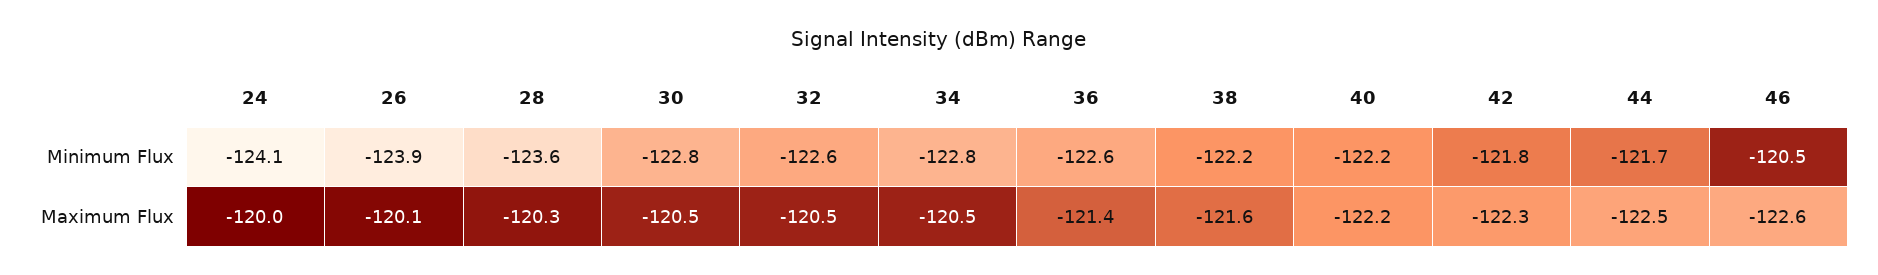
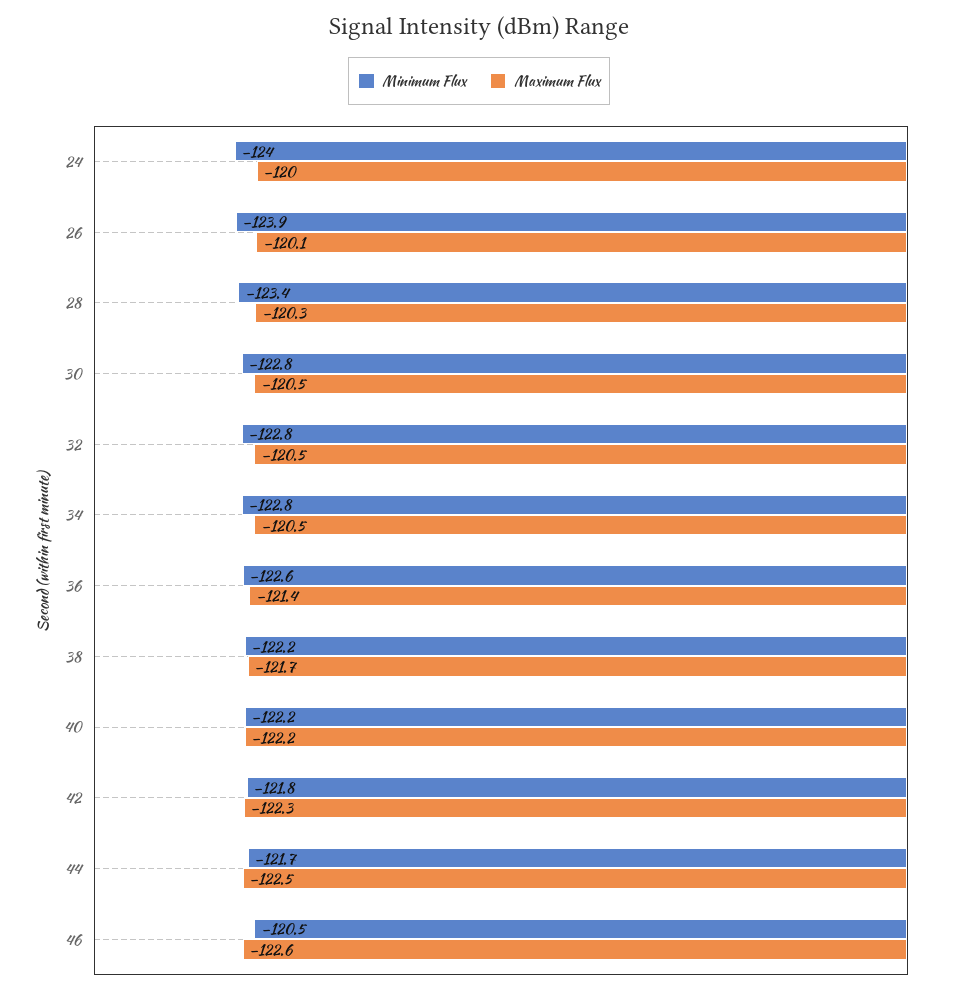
Minimum Flux, 24: -124.1 -> -124
Minimum Flux, 28: -123.6 -> -123.4
Minimum Flux, 32: -122.6 -> -122.8
Maximum Flux, 38: -121.6 -> -121.7

